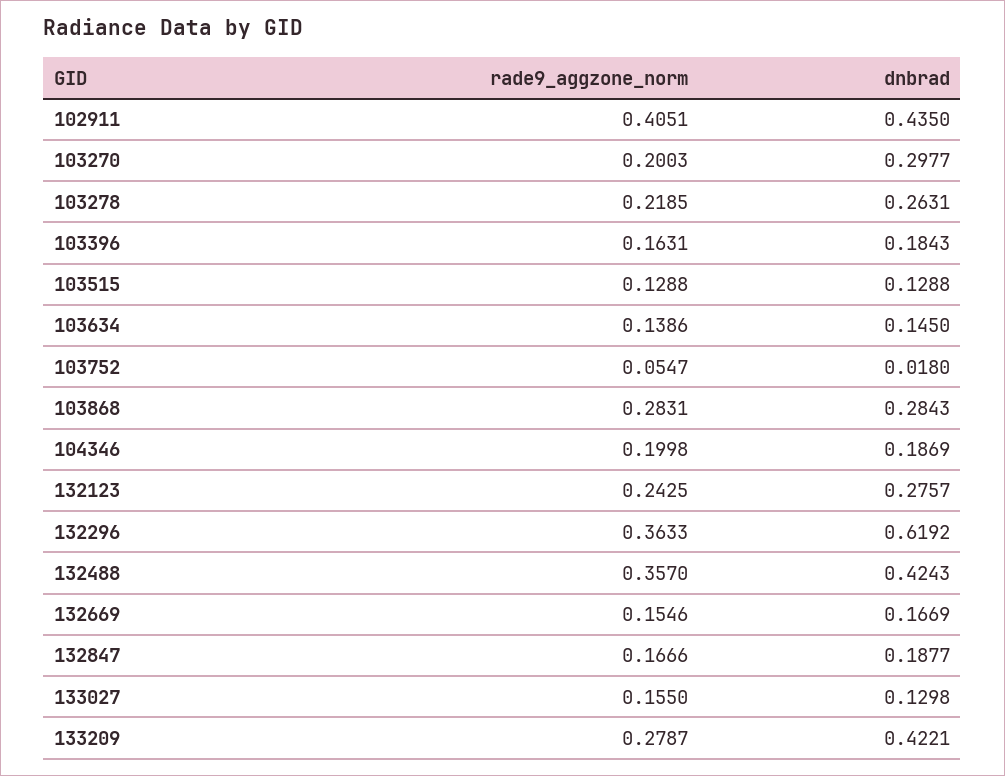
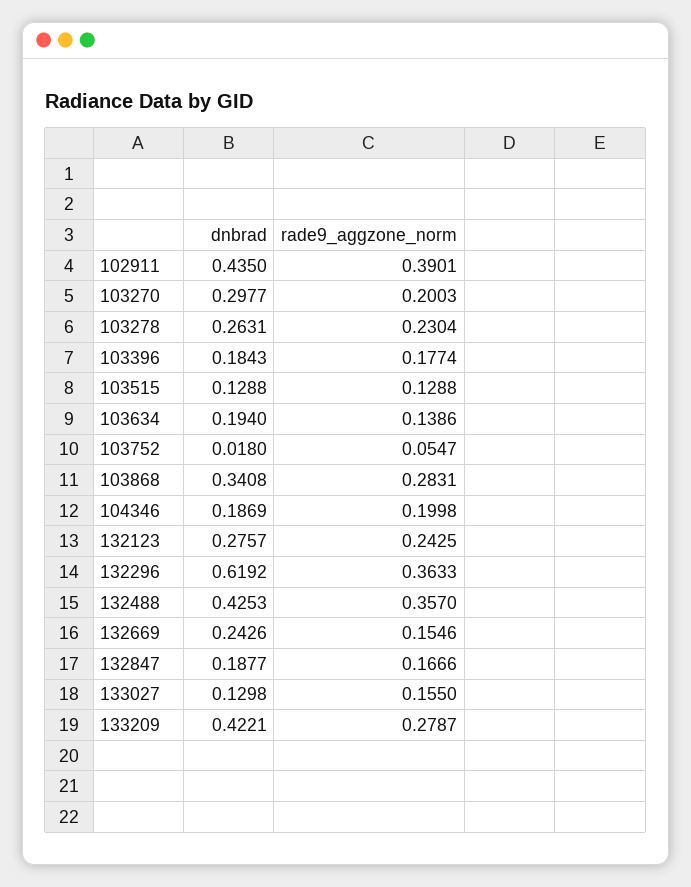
rade9_aggzone_norm, 102911: 0.4051 -> 0.3901
rade9_aggzone_norm, 103278: 0.2185 -> 0.2304
rade9_aggzone_norm, 103396: 0.1631 -> 0.1774
dnbrad, 103634: 0.145 -> 0.194
dnbrad, 103868: 0.2843 -> 0.3408
dnbrad, 132488: 0.4243 -> 0.4253
dnbrad, 132669: 0.1669 -> 0.2426

